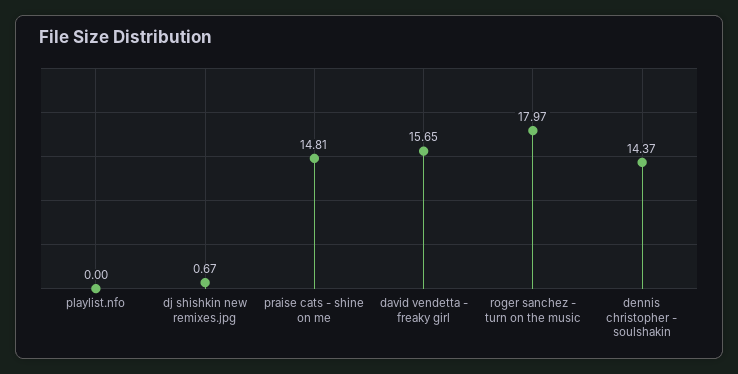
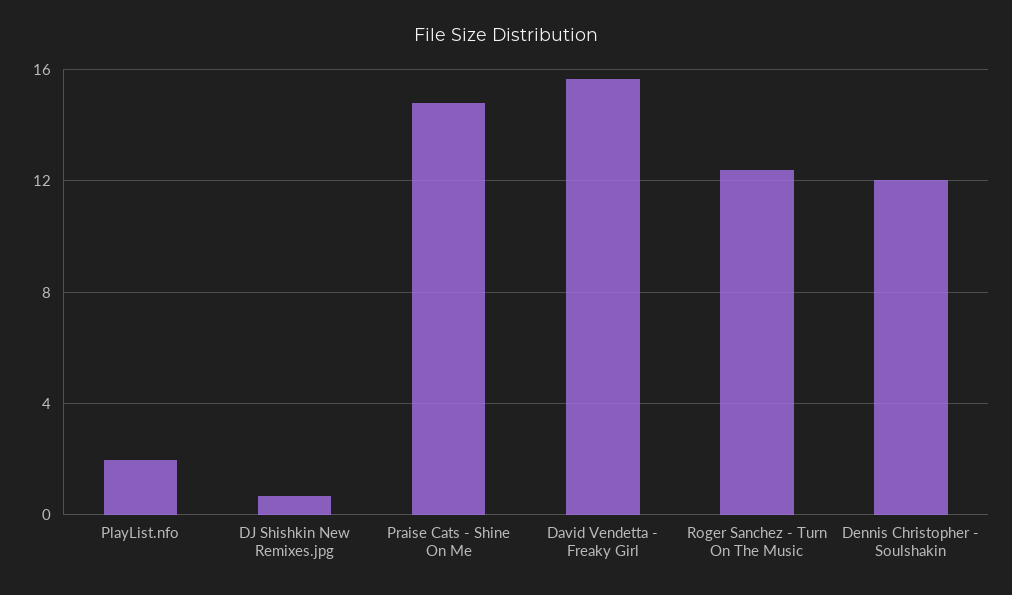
playlist.nfo: 0 -> 2
roger sanchez - turn on the music: 17.97 -> 12.5
dennis christopher - soulshakin: 14.37 -> 12

